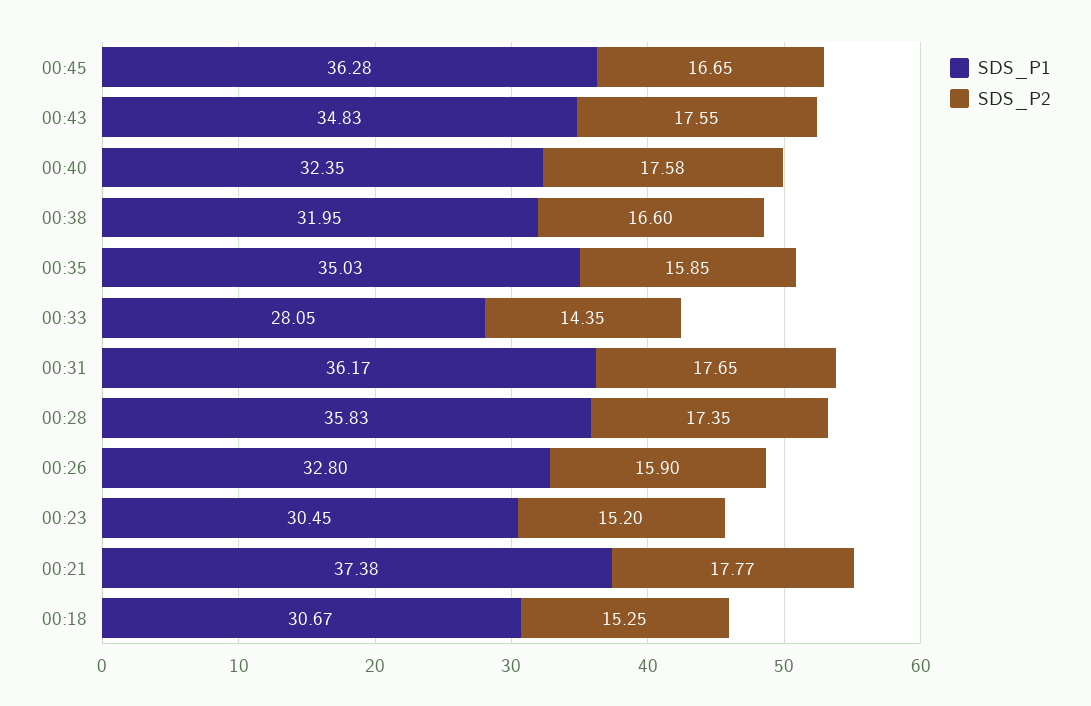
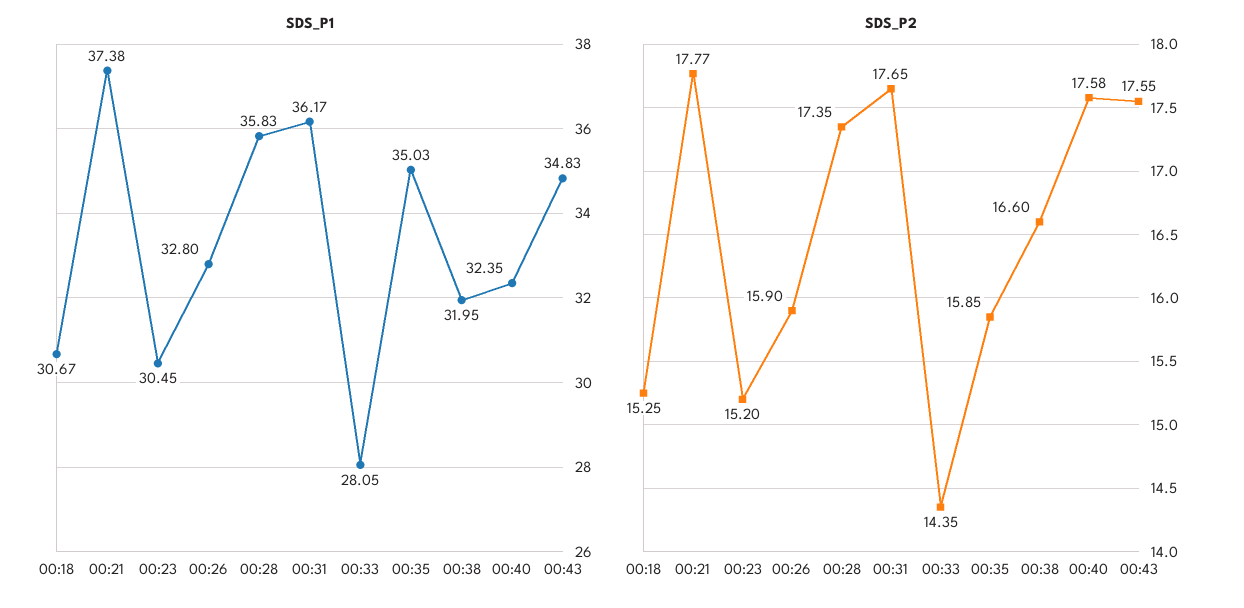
SDS_P1, 00:45: 36.28 -> none
SDS_P2, 00:45: 16.65 -> none

